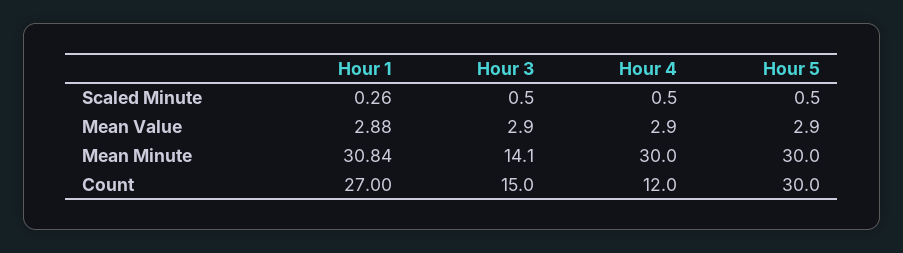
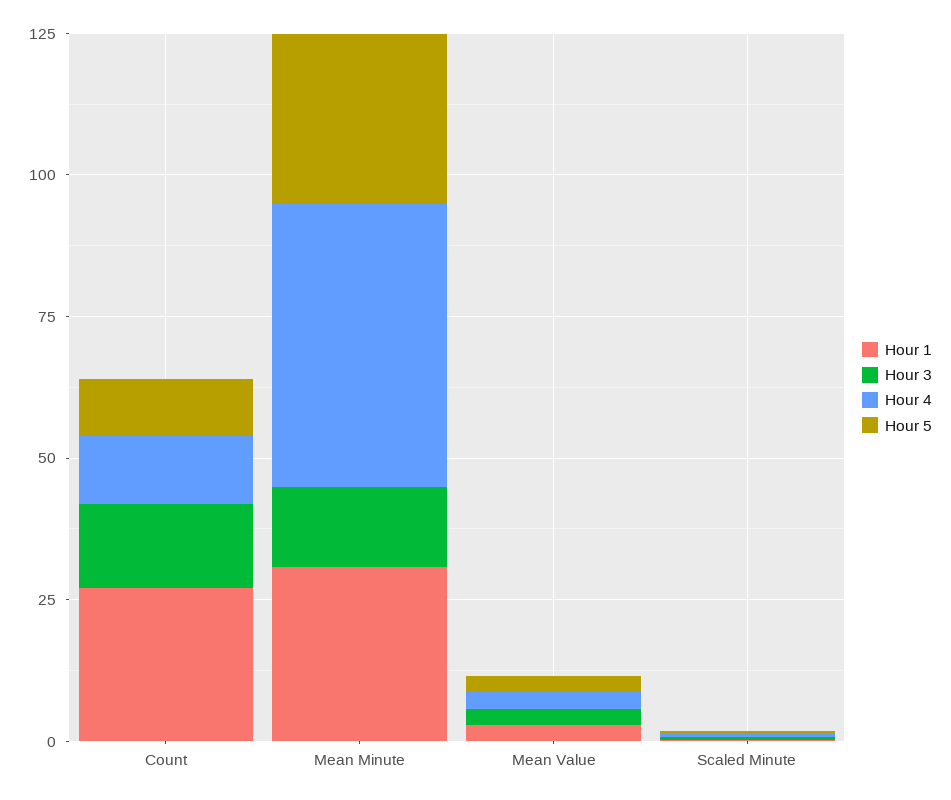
Hour 4, Mean Minute: 30 -> 50
Hour 5, Count: 30 -> 10

